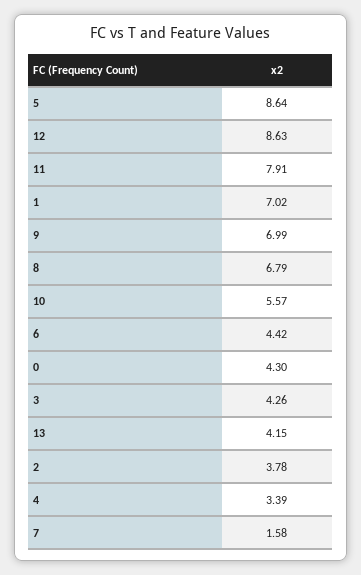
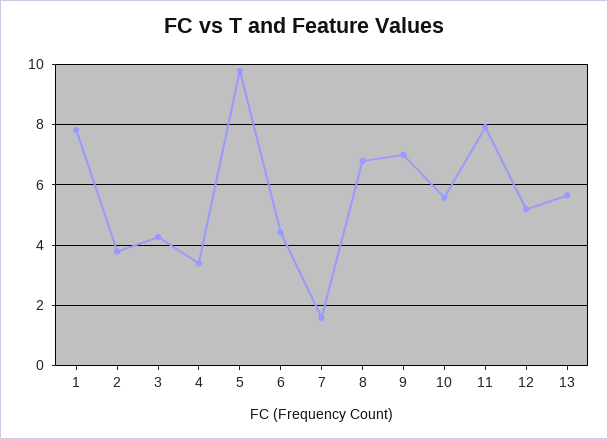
5: 8.64 -> 9.8
12: 8.63 -> 5.2
1: 7.02 -> 7.8
0: 4.3 -> none
13: 4.15 -> 5.6

